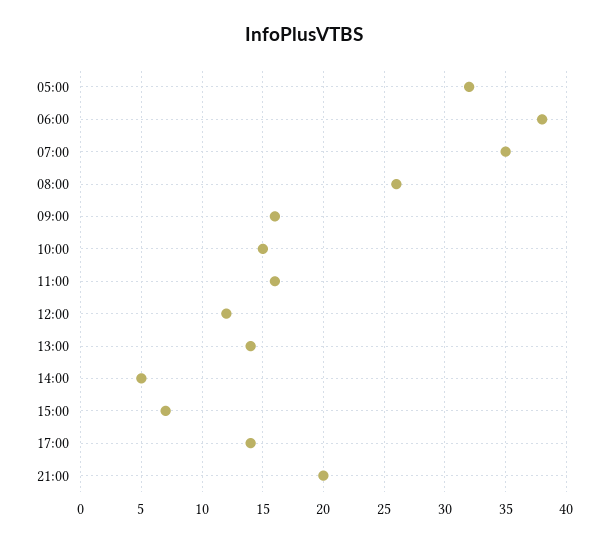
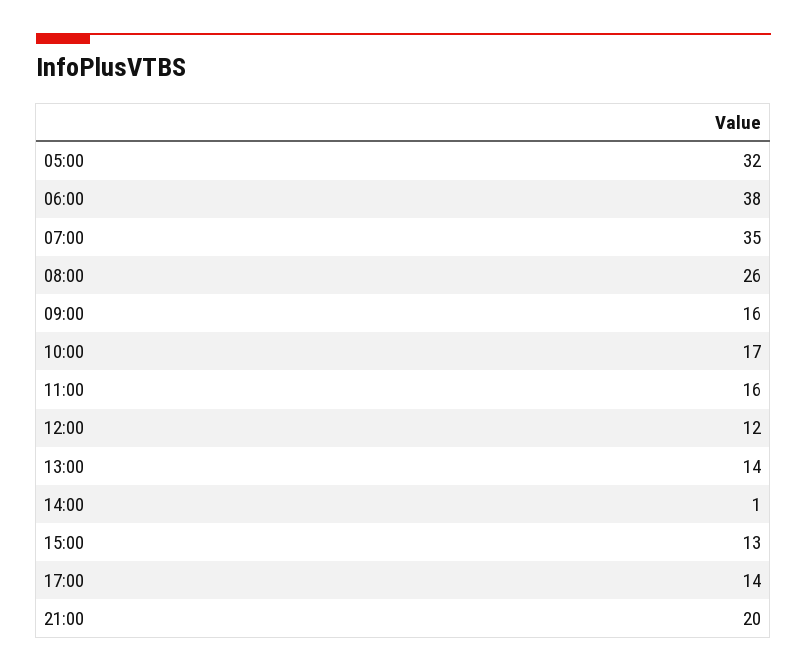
10:00: 15 -> 17
14:00: 5 -> 1
15:00: 7 -> 13

